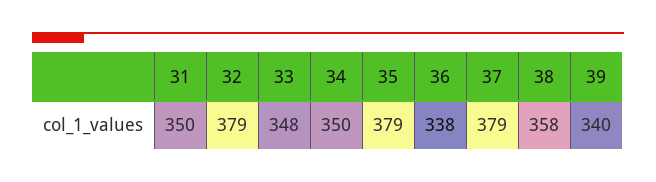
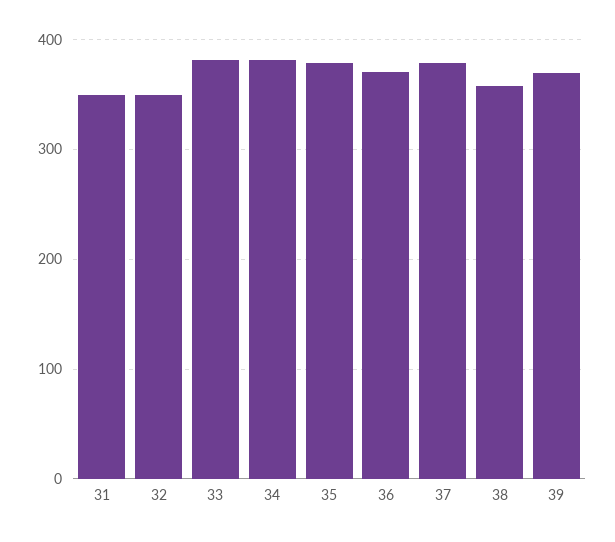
32: 379 -> 350
33: 348 -> 380
34: 350 -> 380
36: 338 -> 370
39: 340 -> 370

